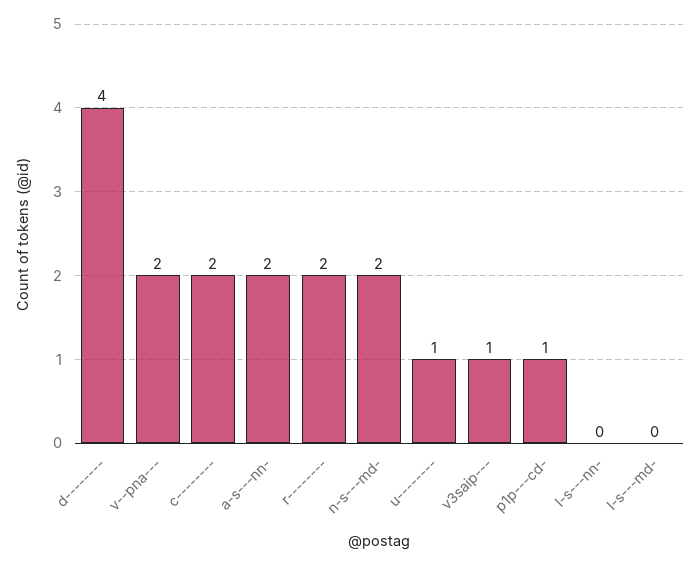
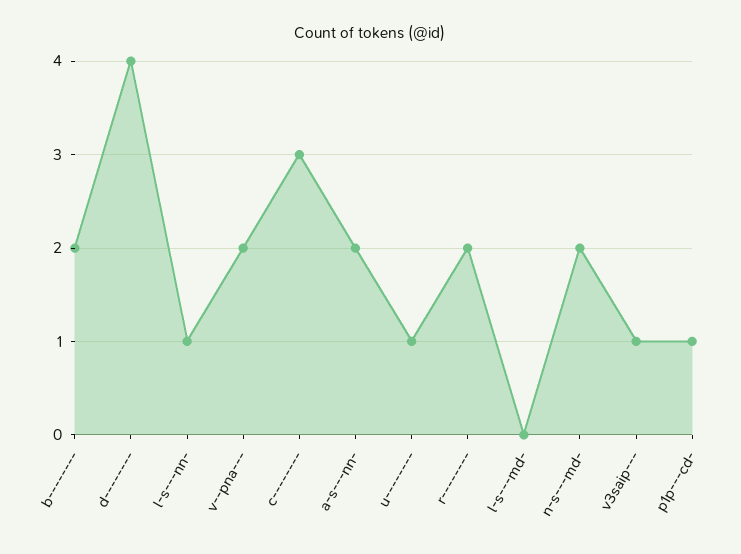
c--------: 2 -> 3
l-s---nn-: 0 -> 1
b--------: none -> 2

